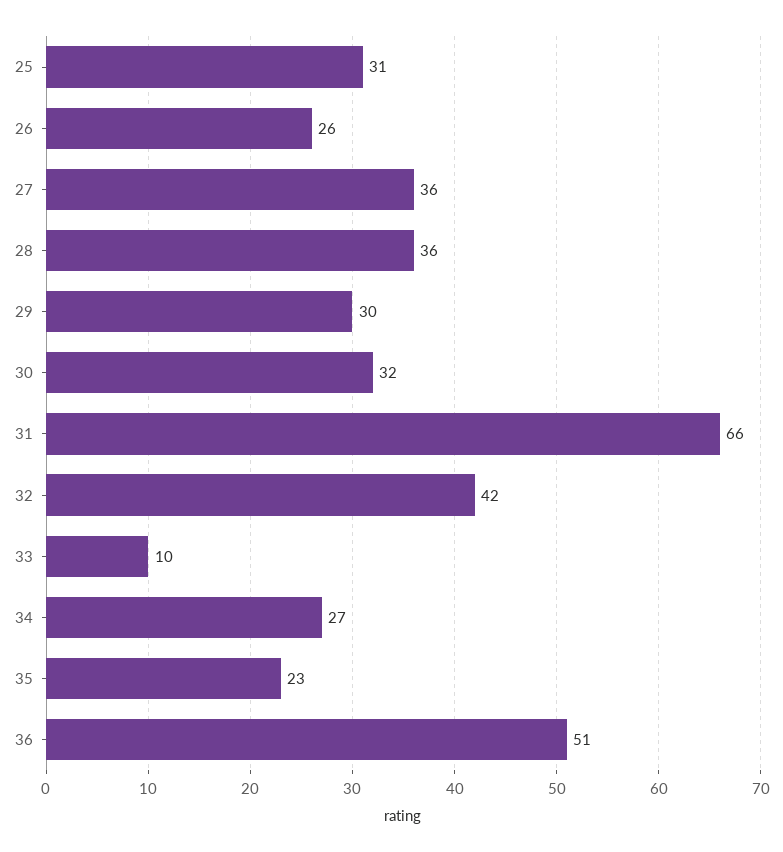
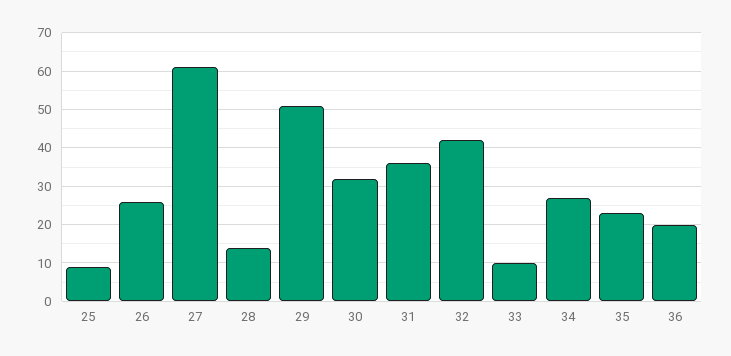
25: 31 -> 10
27: 36 -> 60
28: 36 -> 15
29: 30 -> 50
31: 66 -> 35
36: 51 -> 20

